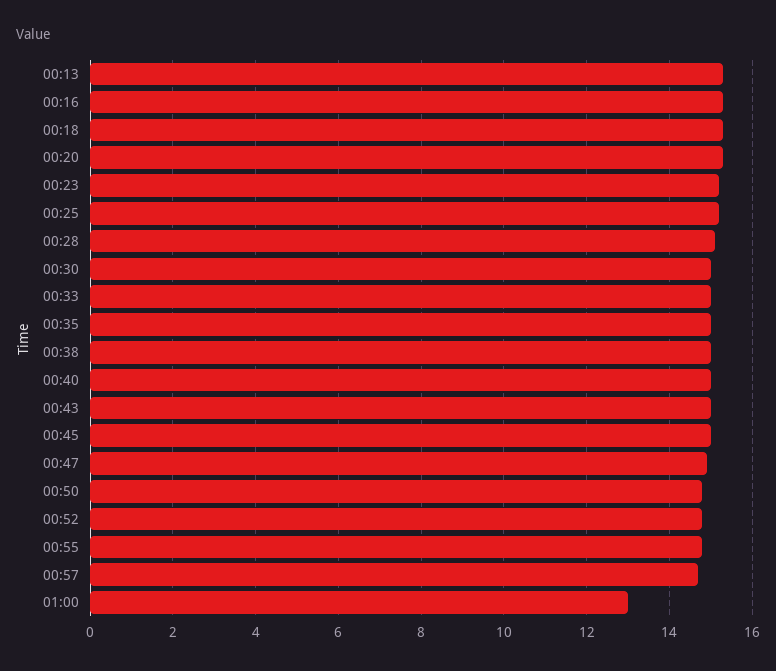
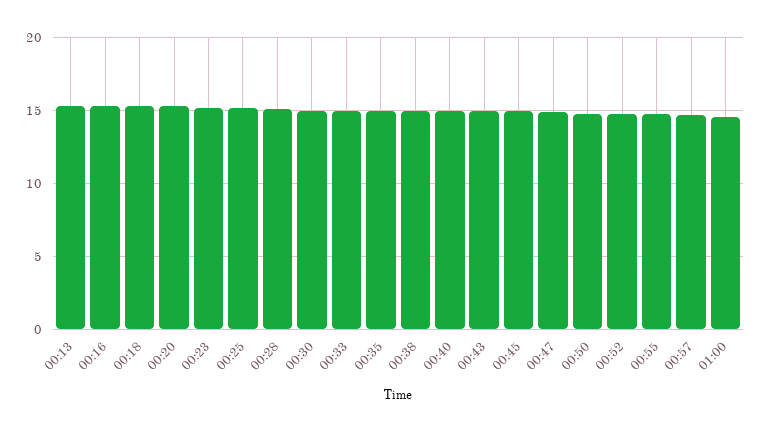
01:00: 13 -> 14.5

